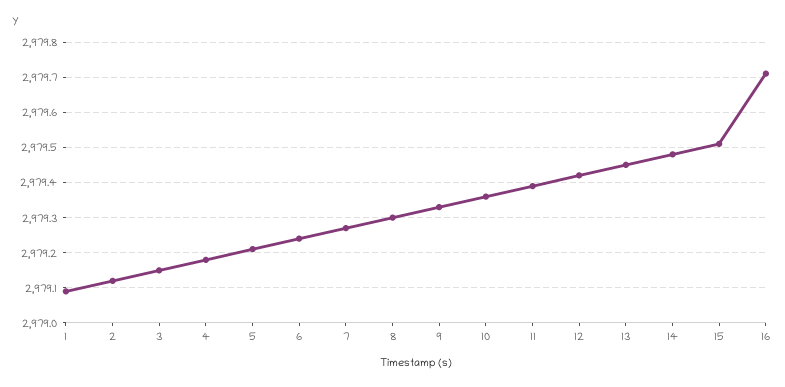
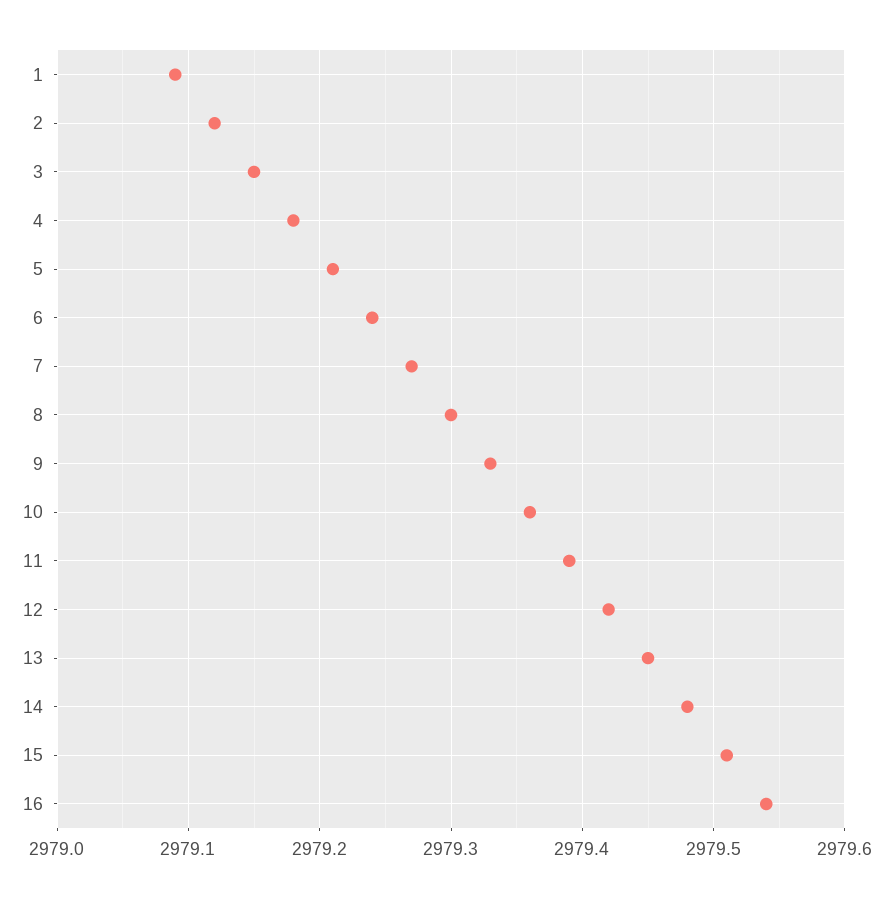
16: 2979.7 -> 2979.54

